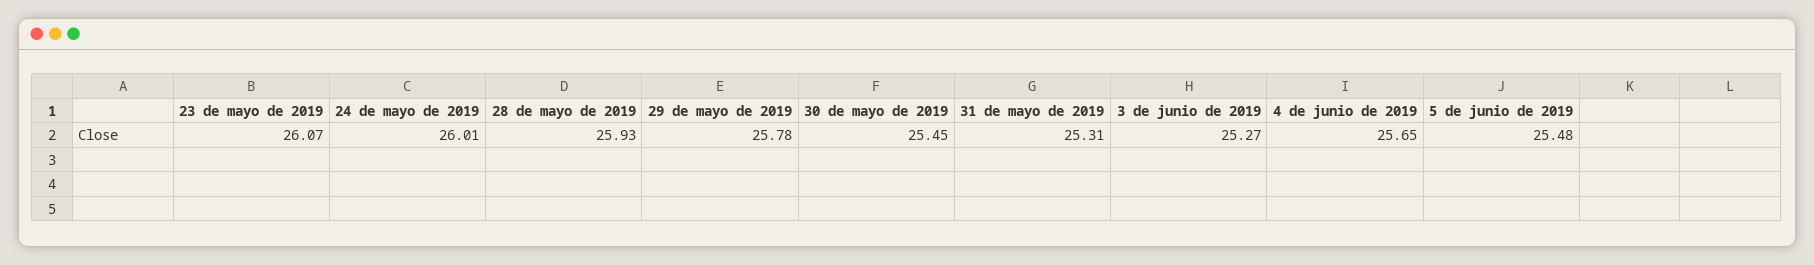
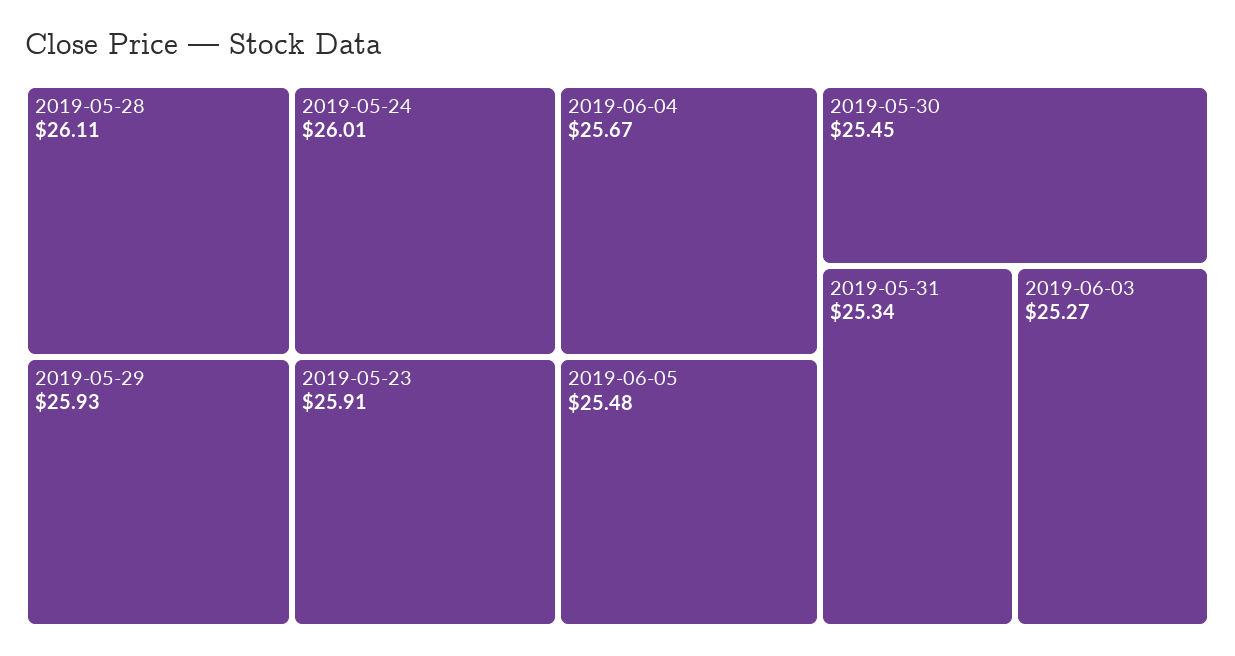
23 de mayo de 2019: 26.07 -> 25.91
28 de mayo de 2019: 25.93 -> 26.11
29 de mayo de 2019: 25.78 -> 25.93
31 de mayo de 2019: 25.31 -> 25.34
4 de junio de 2019: 25.65 -> 25.67

